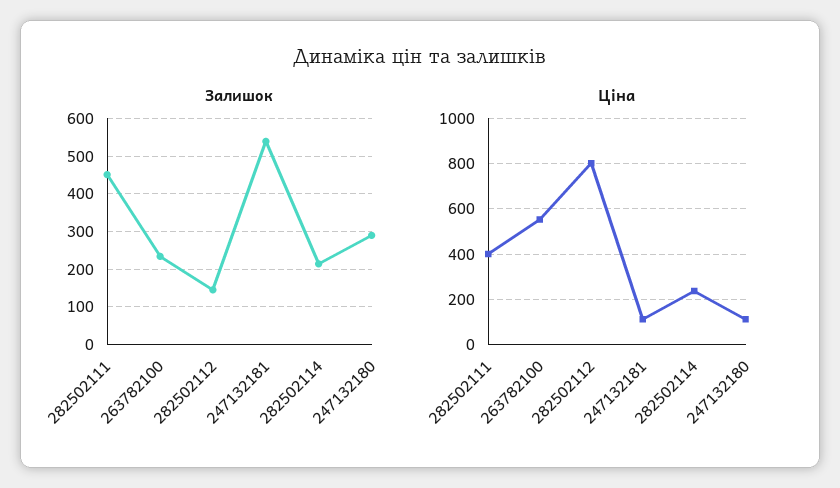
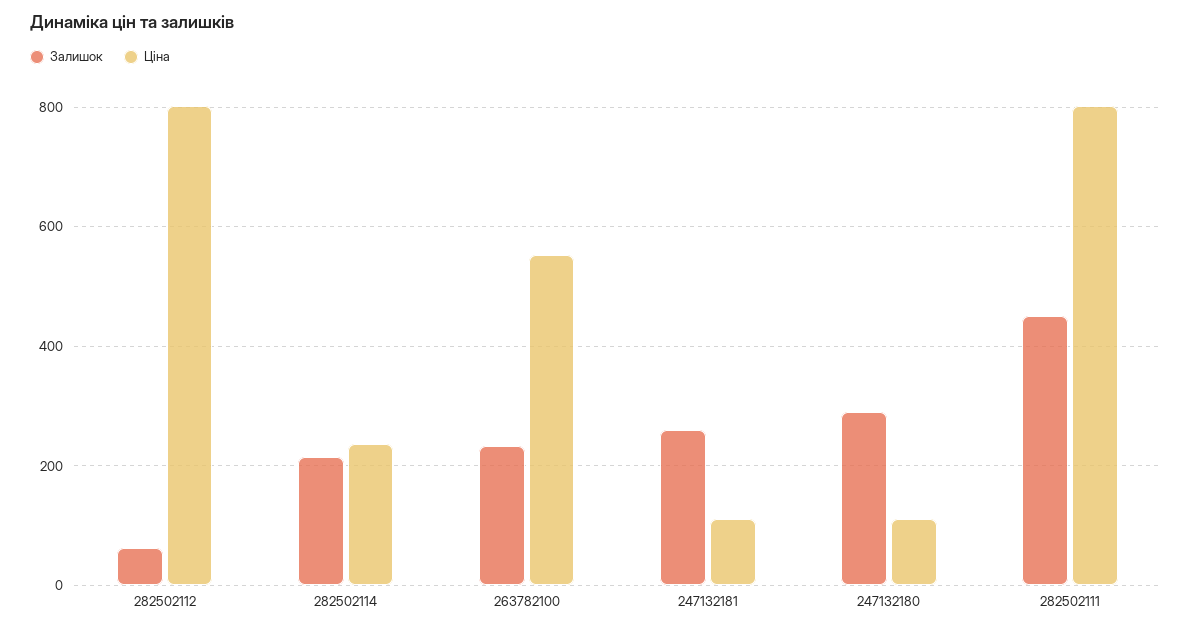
Залишок, 282502112: 140 -> 60
Залишок, 247132181: 540 -> 260
Ціна, 282502111: 400 -> 800

